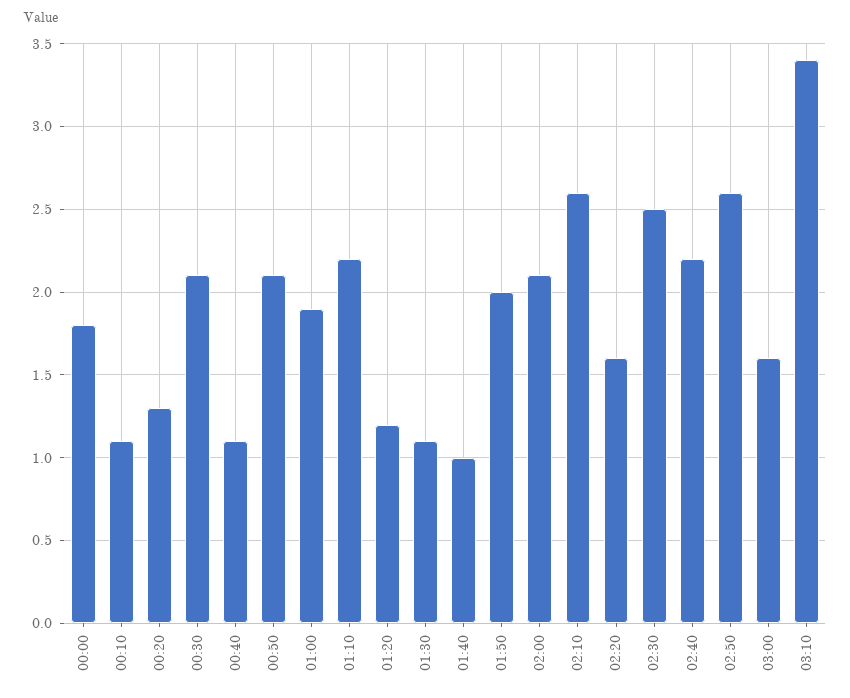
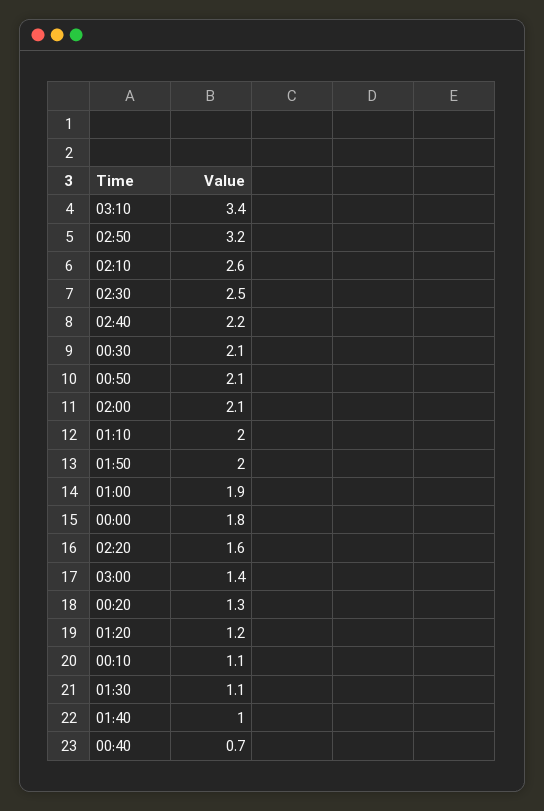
00:40: 1.1 -> 0.7
01:10: 2.2 -> 2
02:50: 2.6 -> 3.2
03:00: 1.6 -> 1.4

